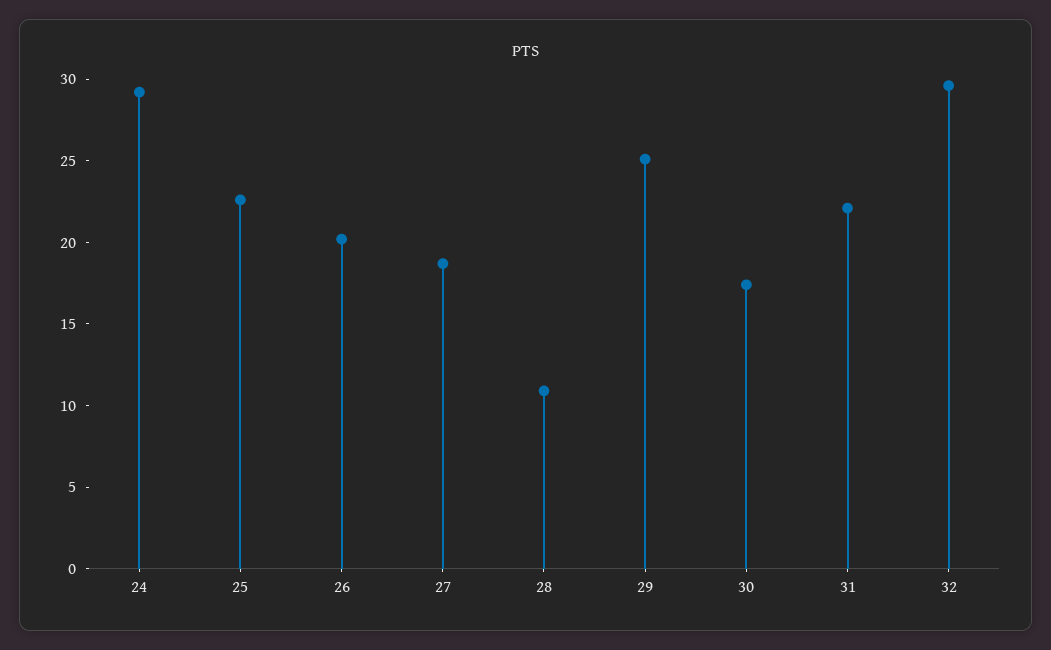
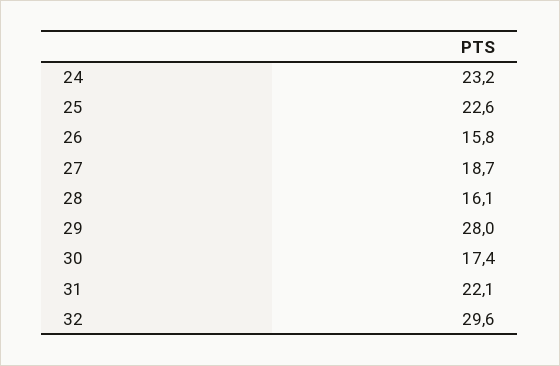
24: 29 -> 23.2
26: 20 -> 15.8
28: 11 -> 16.1
29: 25 -> 28

